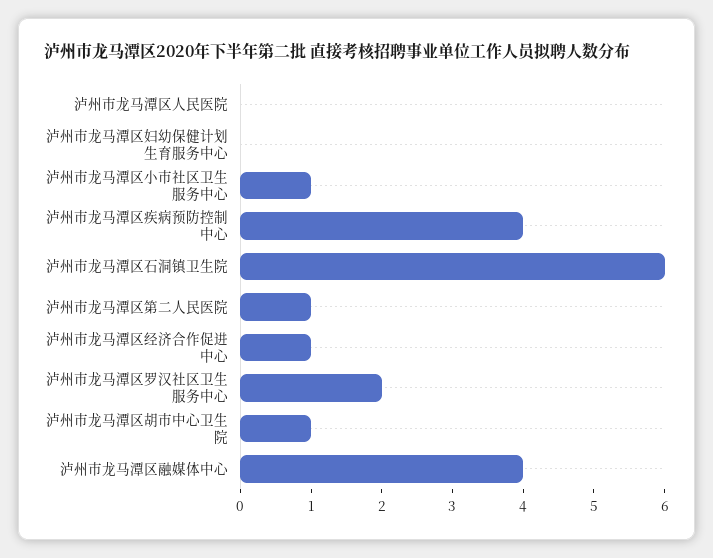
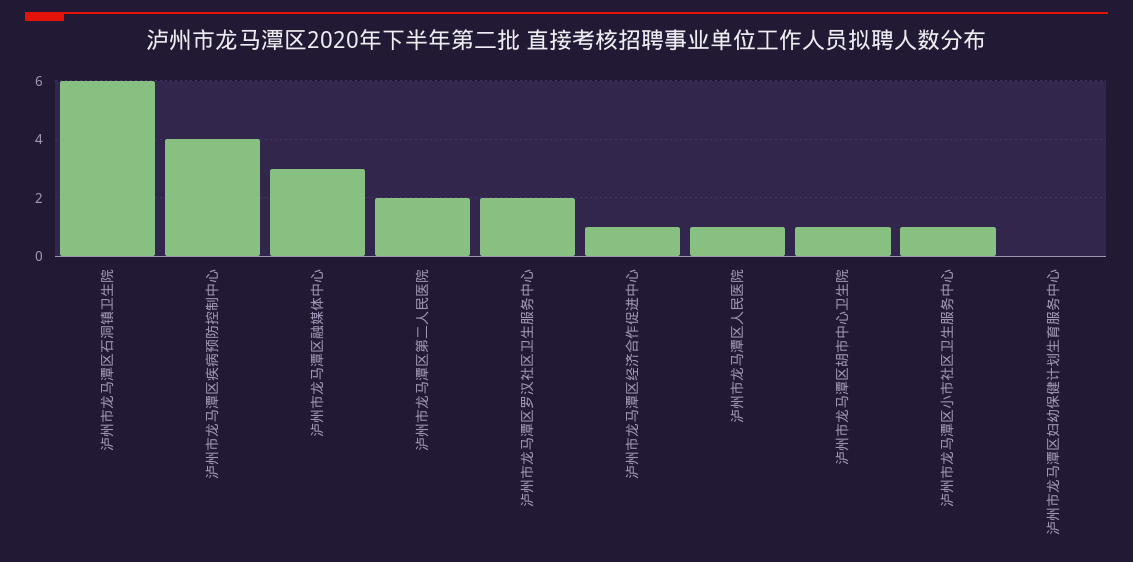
泸州市龙马潭区人民医院: 0 -> 1
泸州市龙马潭区第二人民医院: 1 -> 2
泸州市龙马潭区融媒体中心: 4 -> 3

